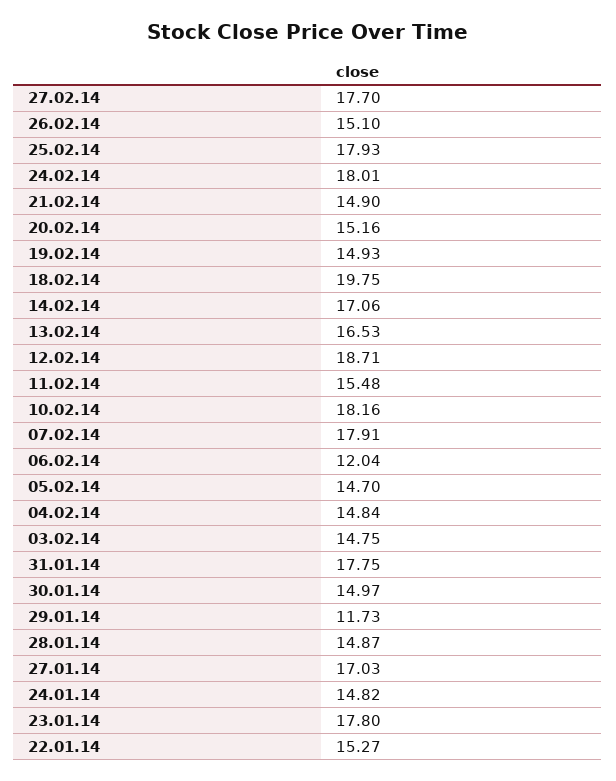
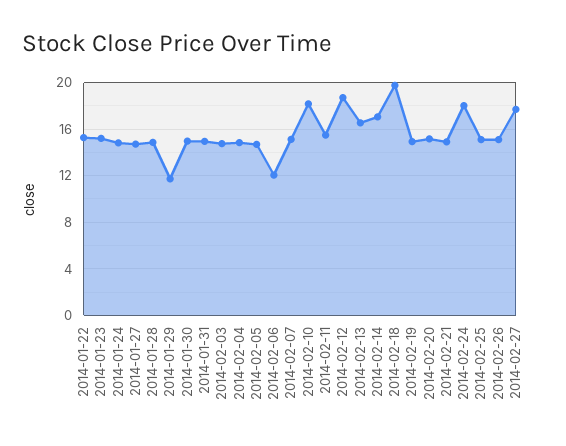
25.02.14: 17.93 -> 15
07.02.14: 17.91 -> 15
31.01.14: 17.75 -> 15
27.01.14: 17.03 -> 15
23.01.14: 17.8 -> 15

